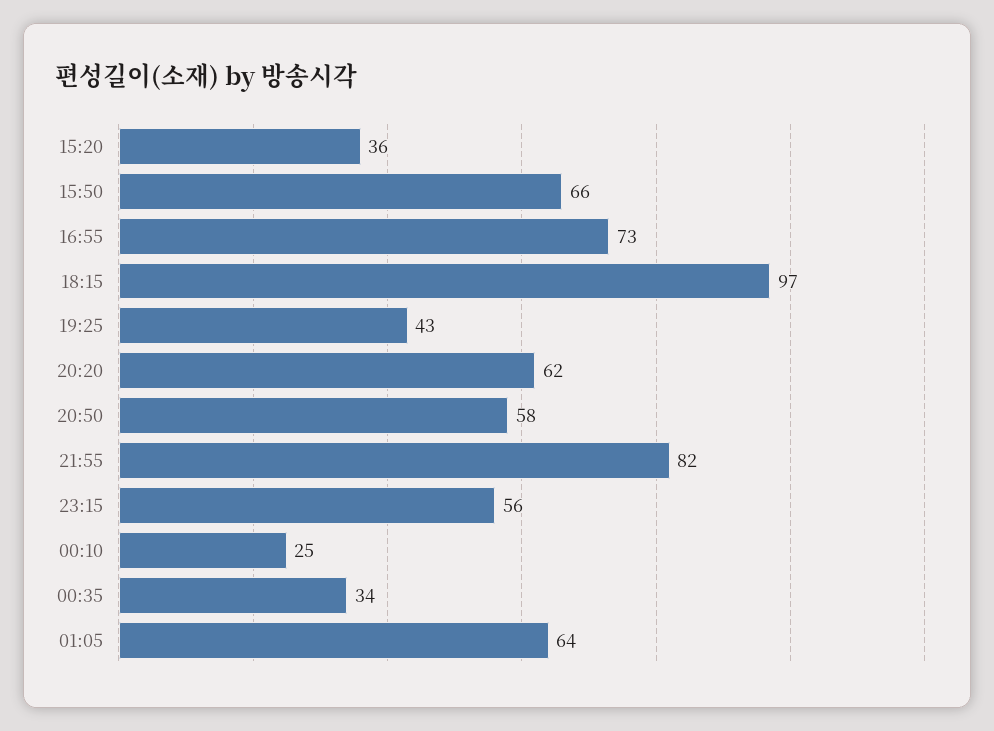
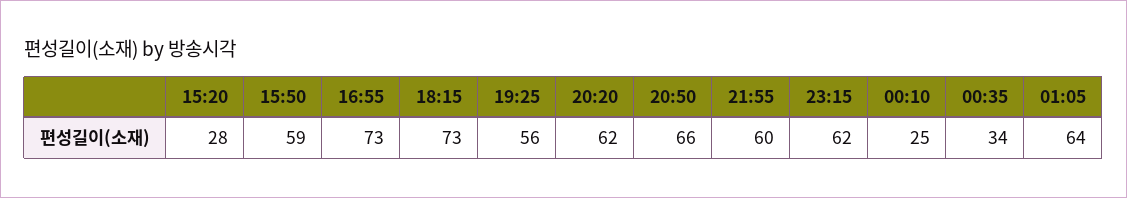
15:20: 36 -> 28
15:50: 66 -> 59
18:15: 97 -> 73
19:25: 43 -> 56
20:50: 58 -> 66
21:55: 82 -> 60
23:15: 56 -> 62

